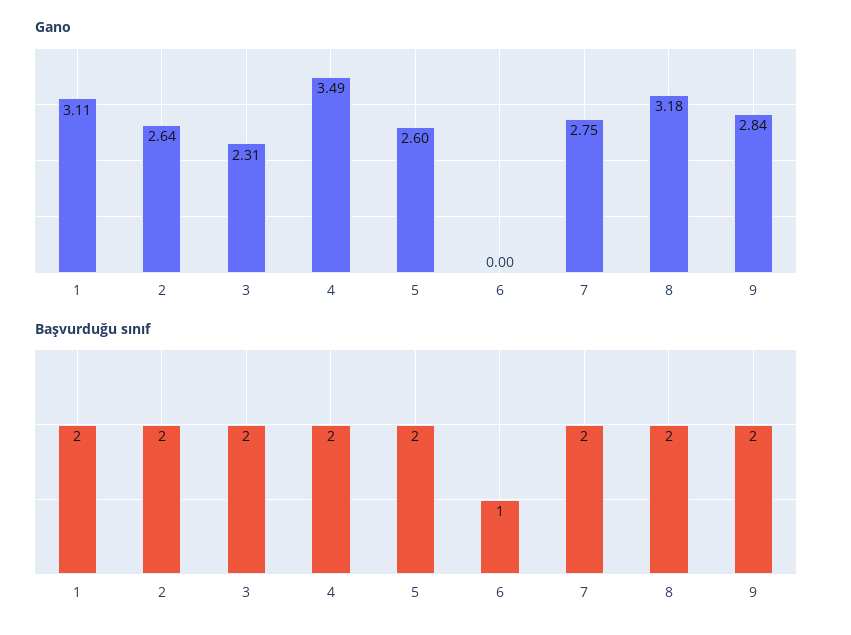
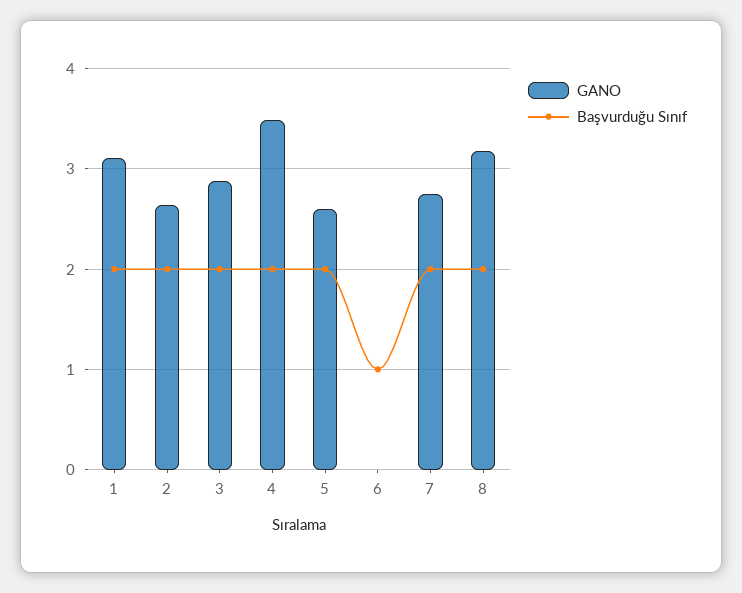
Gano, 3: 2.31 -> 2.9
Gano, 9: 2.84 -> none
Başvurduğu sınıf, 9: 2 -> none

